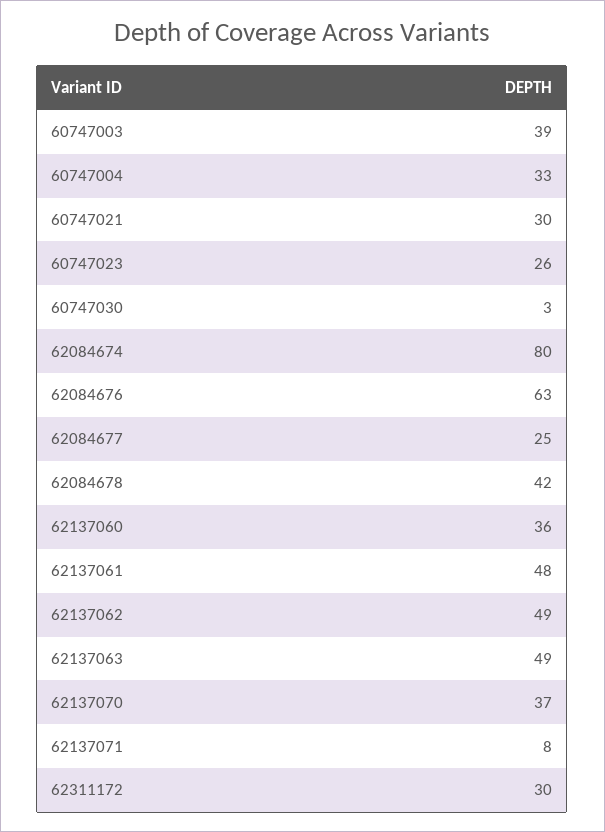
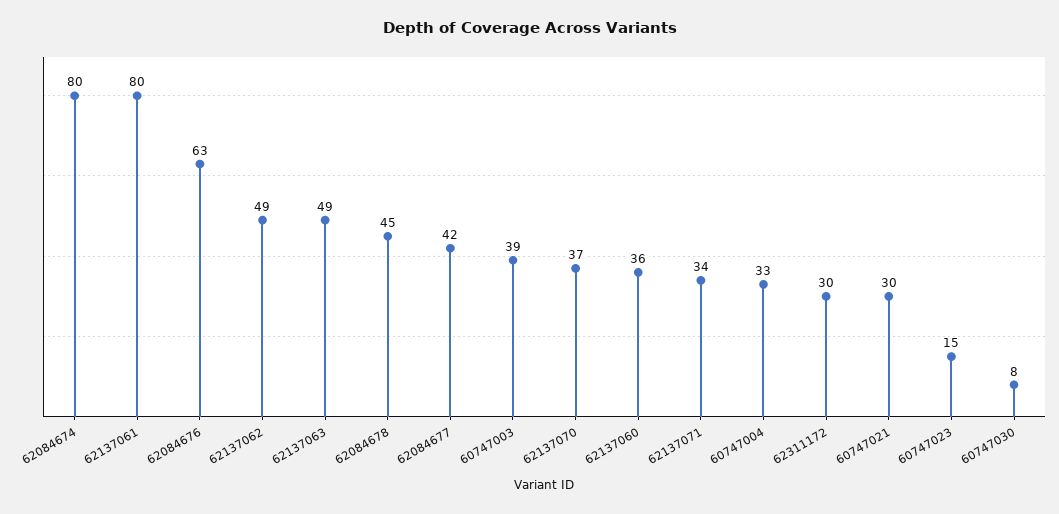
60747023: 26 -> 15
60747030: 3 -> 8
62084677: 25 -> 42
62084678: 42 -> 45
62137061: 48 -> 80
62137071: 8 -> 34

